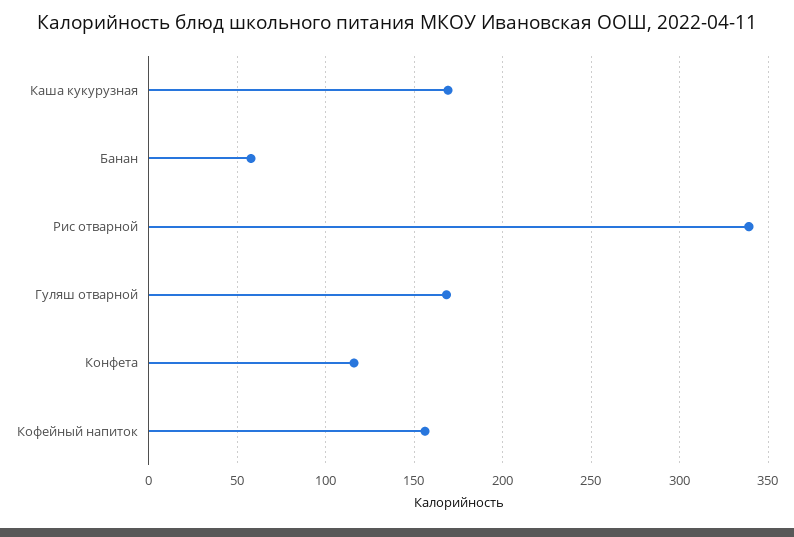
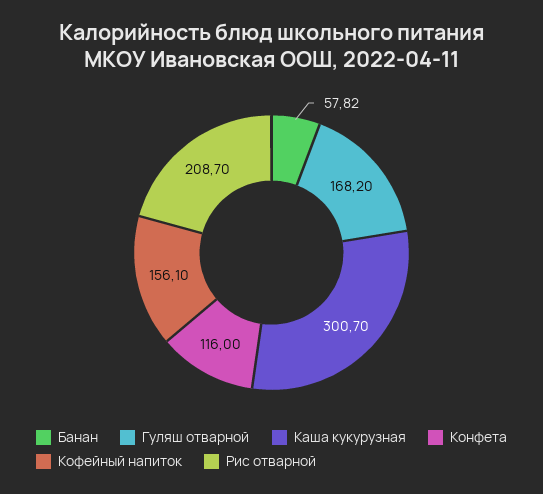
Каша кукурузная: 170 -> 300.7
Рис отварной: 340 -> 208.7

